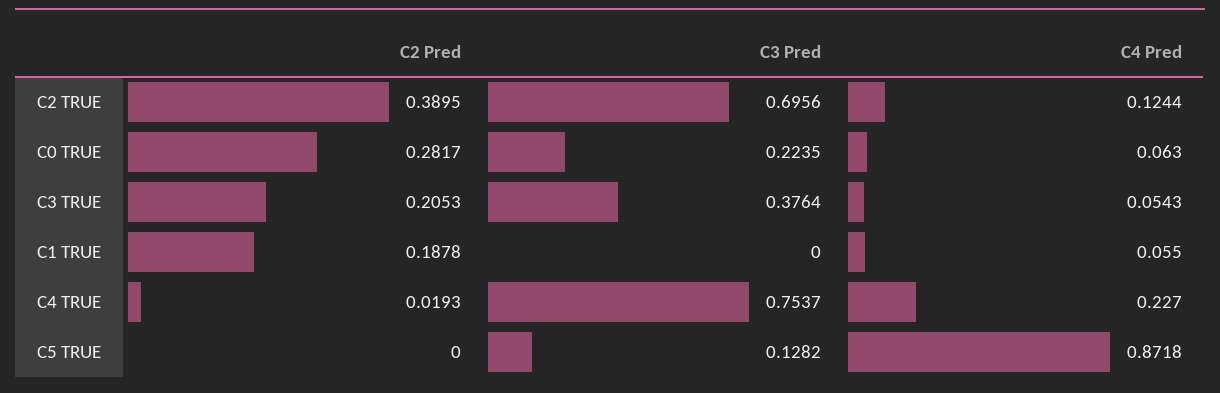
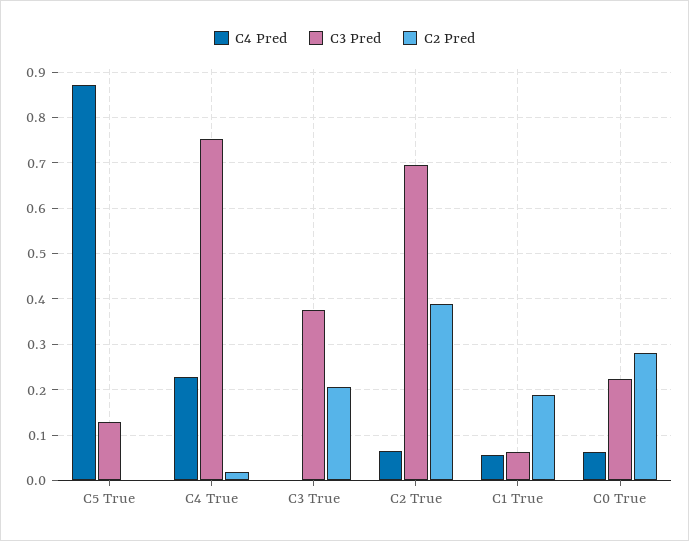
C4 Pred, C2 TRUE: 0.1244 -> 0.06
C4 Pred, C3 TRUE: 0.0543 -> 0
C3 Pred, C1 TRUE: 0 -> 0.06

